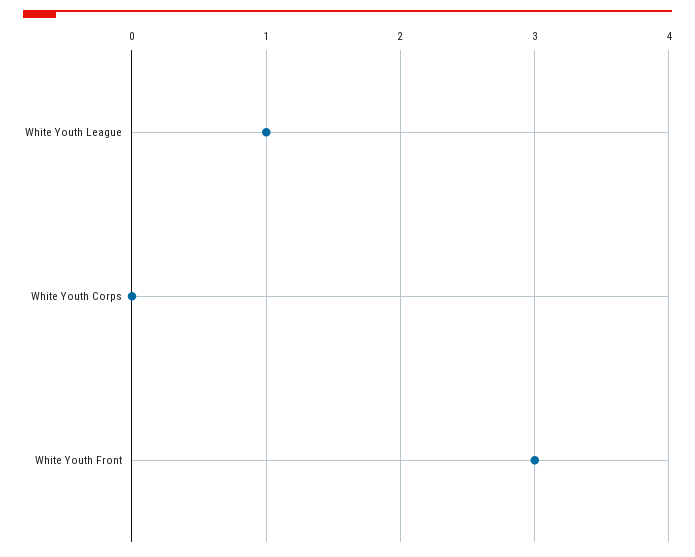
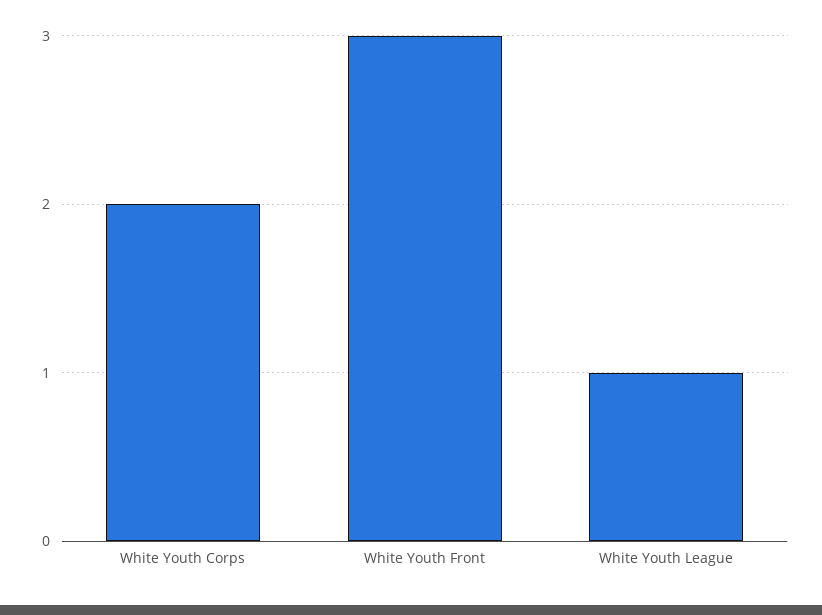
White Youth Corps: 0 -> 2

